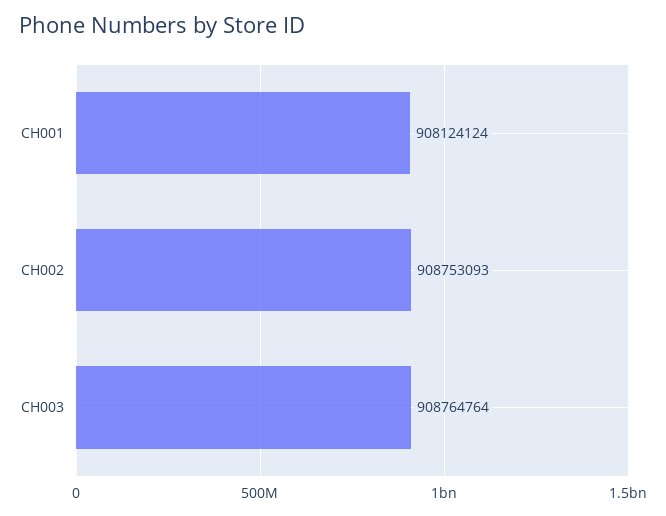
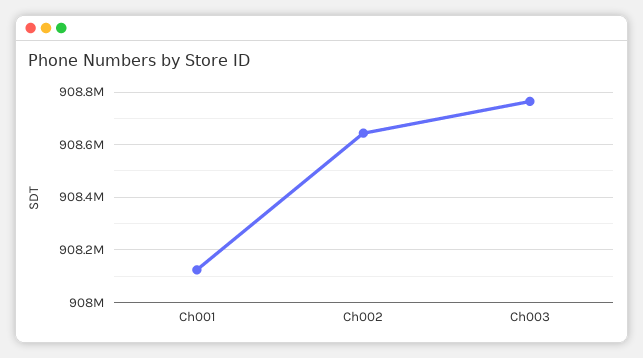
CH002: 908753093 -> 908650000

